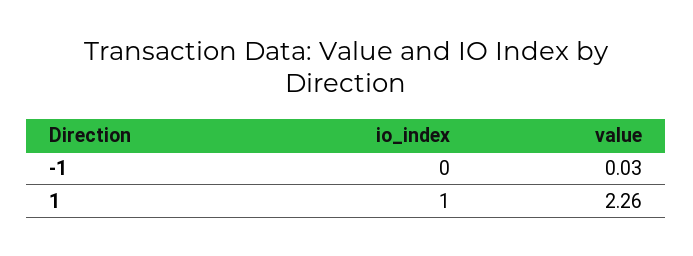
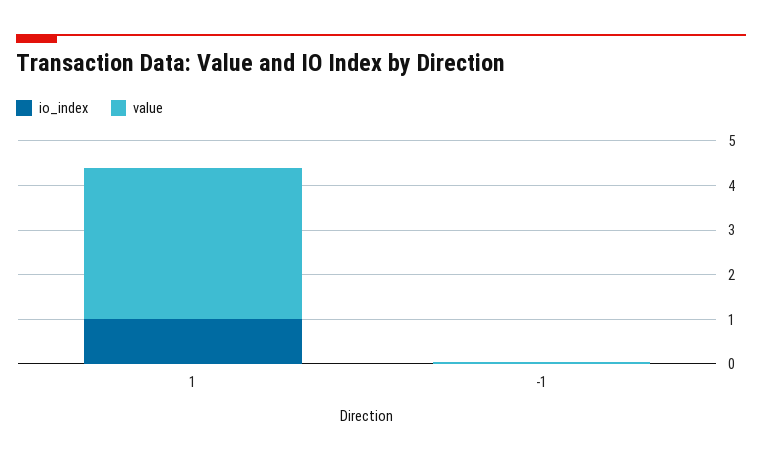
value, 1: 2.26 -> 3.4

